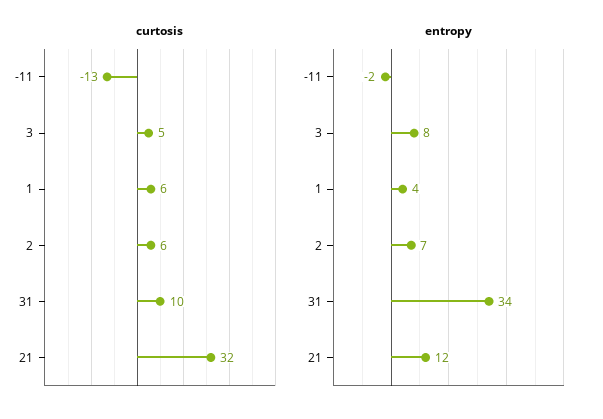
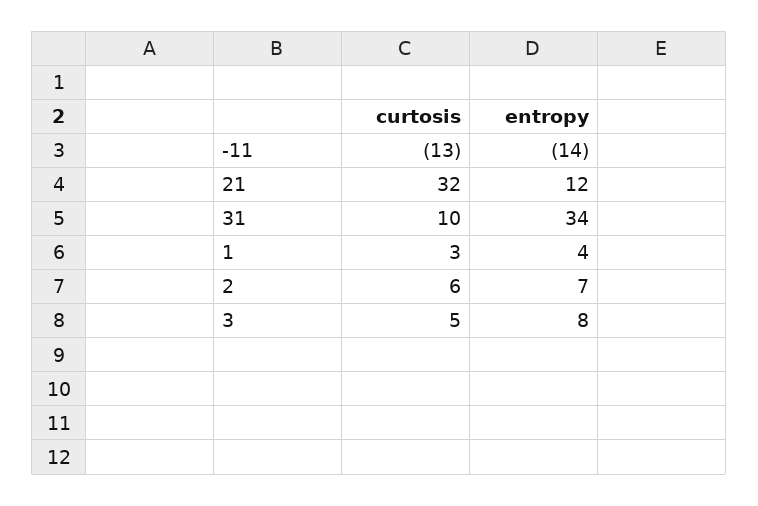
curtosis, 1: 6 -> 3
entropy, -11: -2 -> -14

